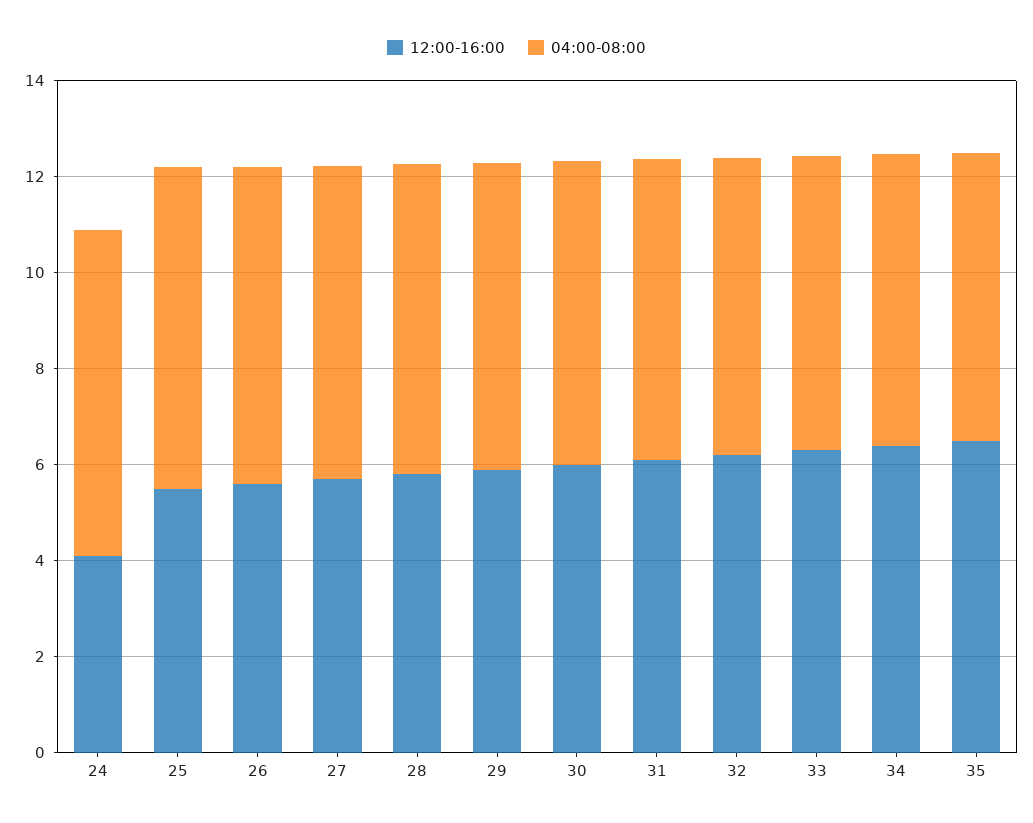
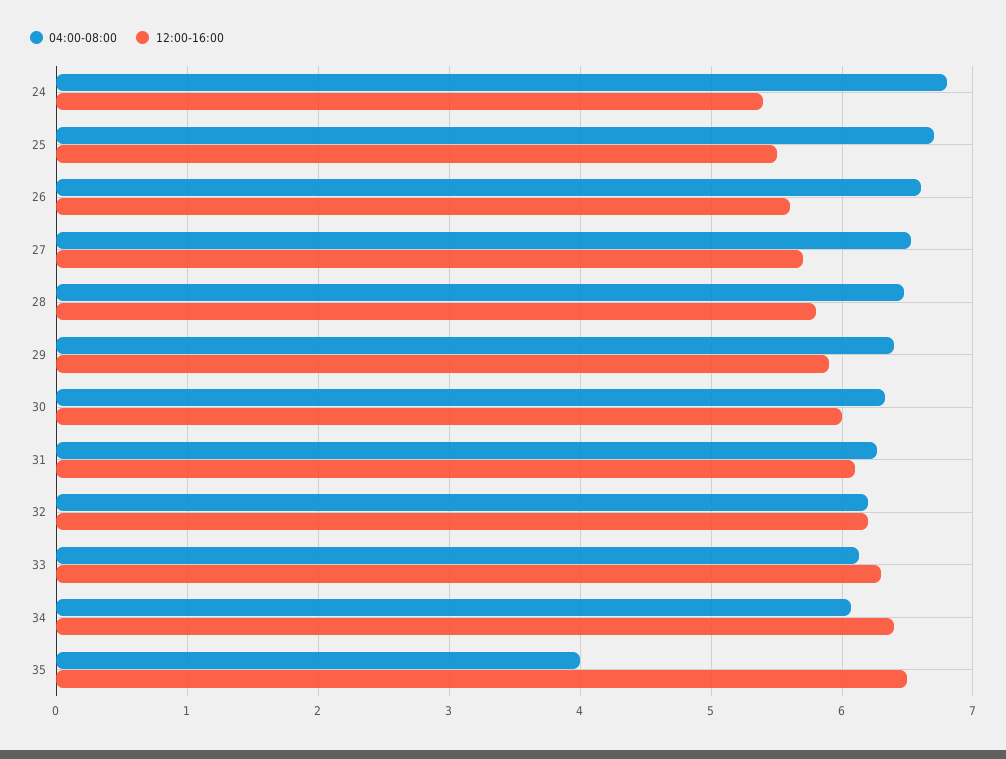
12:00-16:00, 24: 4 -> 5.4
04:00-08:00, 35: 6 -> 4

